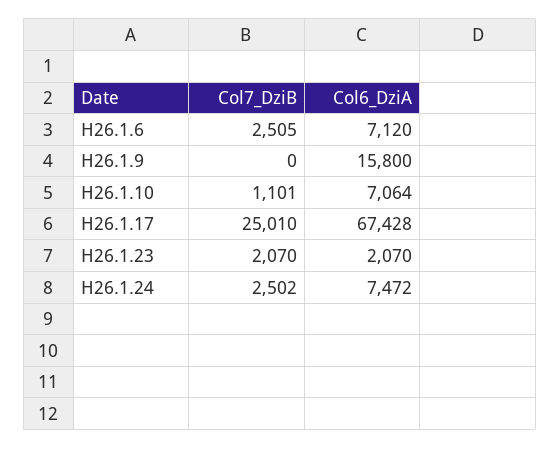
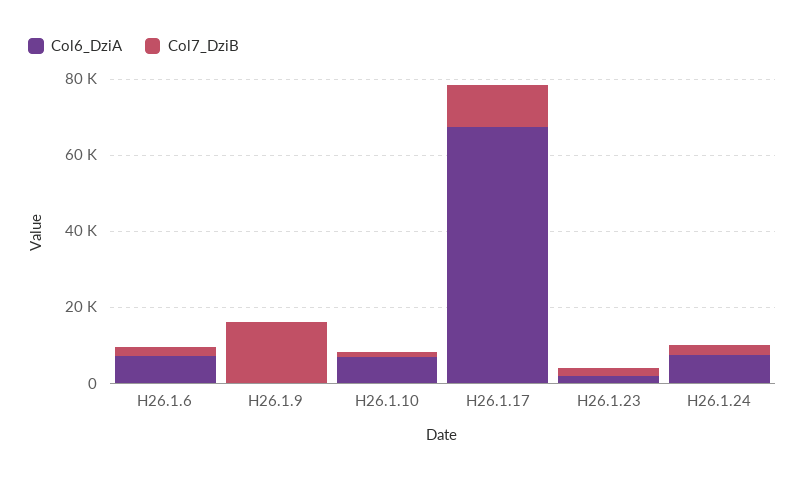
Col7_DziB, H26.1.9: 0 -> 15000
Col6_DziA, H26.1.9: 15800 -> 0
Col7_DziB, H26.1.17: 25010 -> 10000

